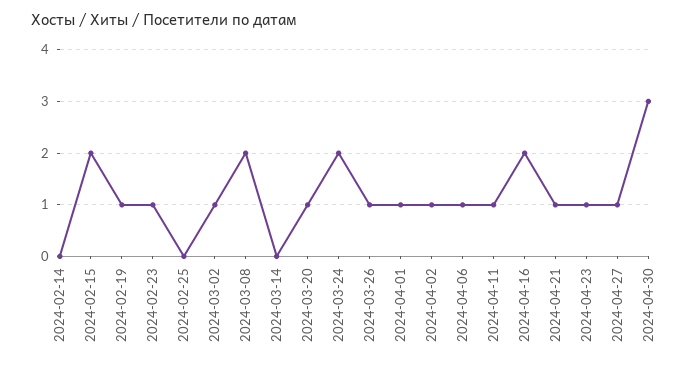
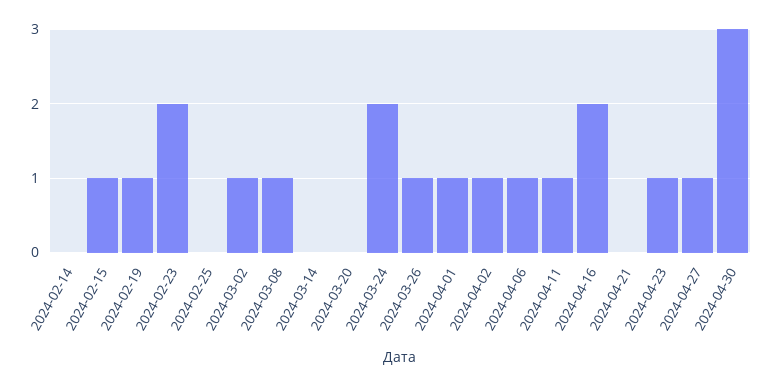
2024-02-15: 2 -> 1
2024-02-23: 1 -> 2
2024-03-08: 2 -> 1
2024-03-20: 1 -> 0
2024-04-21: 1 -> 0

